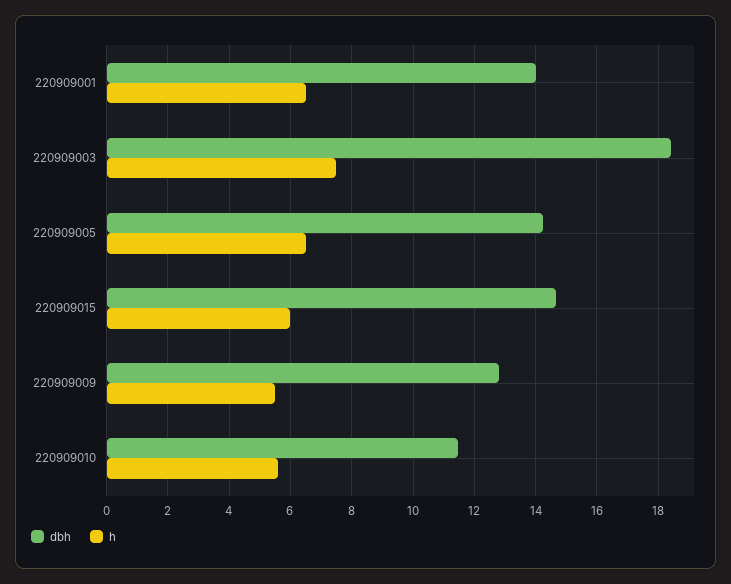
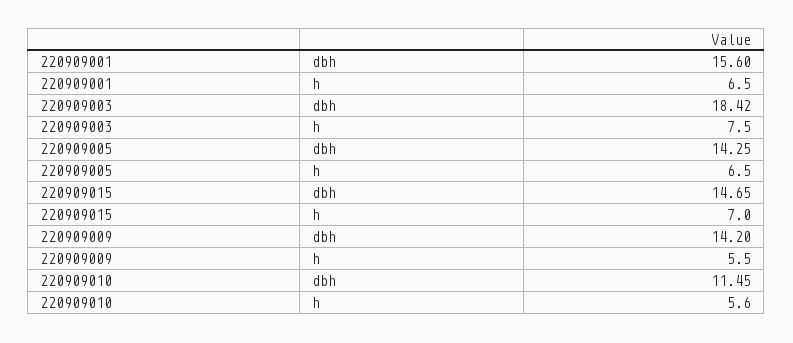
dbh, 220909001: 14 -> 15.6
h, 220909015: 6 -> 7
dbh, 220909009: 12.8 -> 14.2

